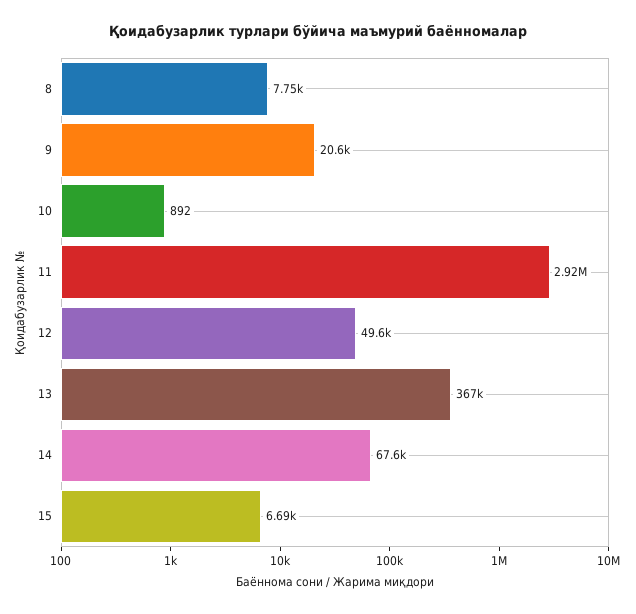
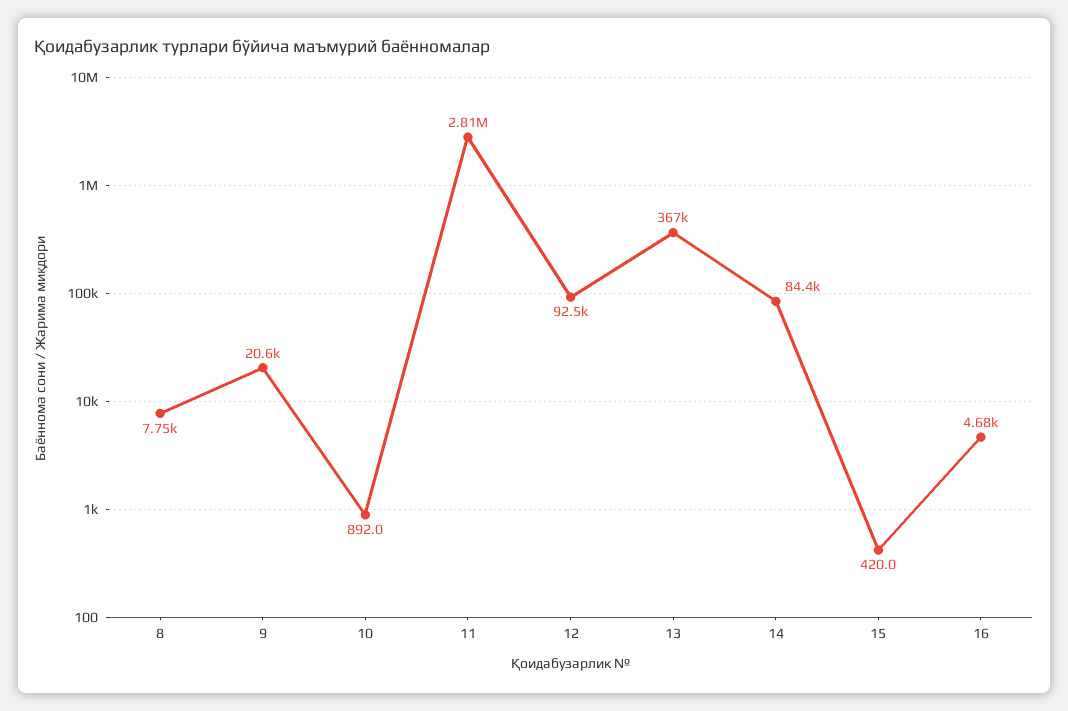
11: 2920000 -> 2810000
12: 49600 -> 92500
14: 67600 -> 84400
15: 6690 -> 420
16: none -> 4680

